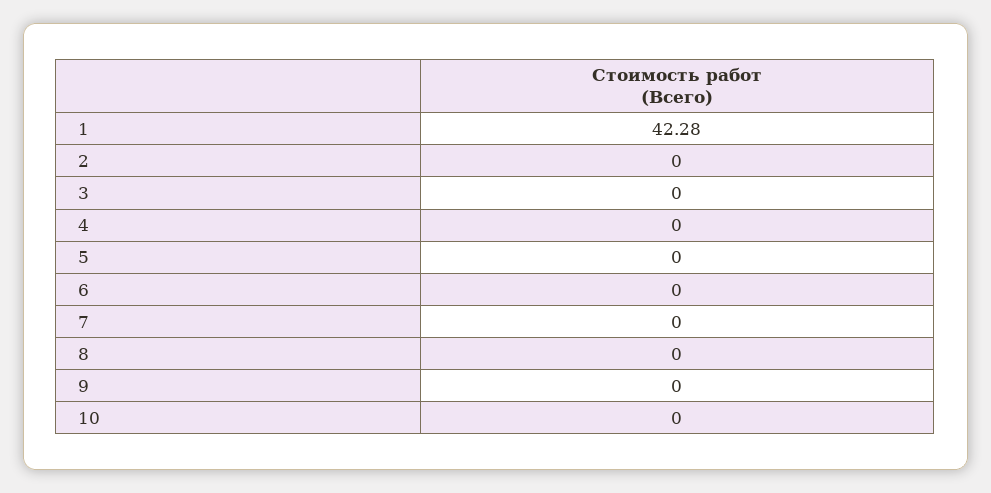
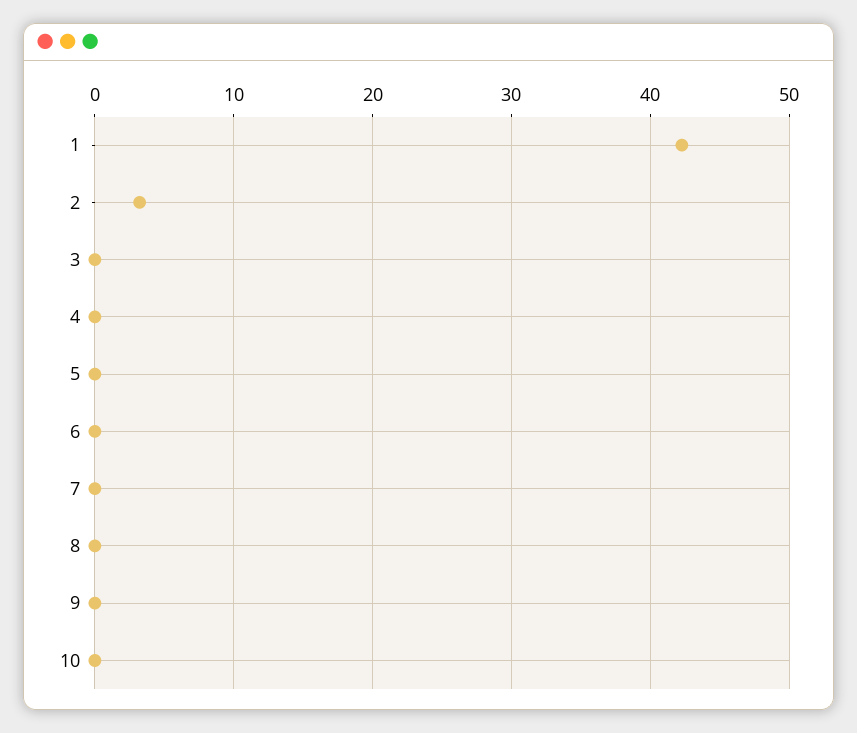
2: 0 -> 3

